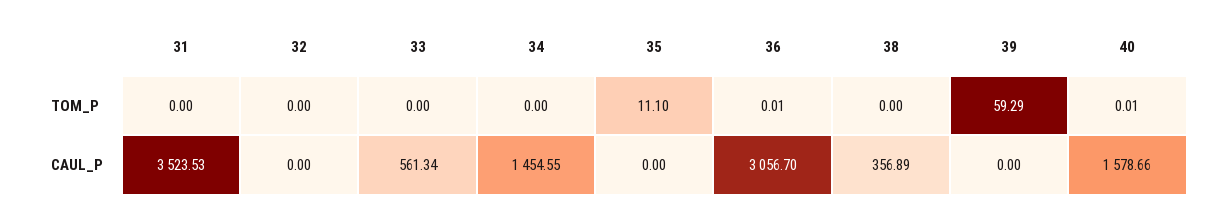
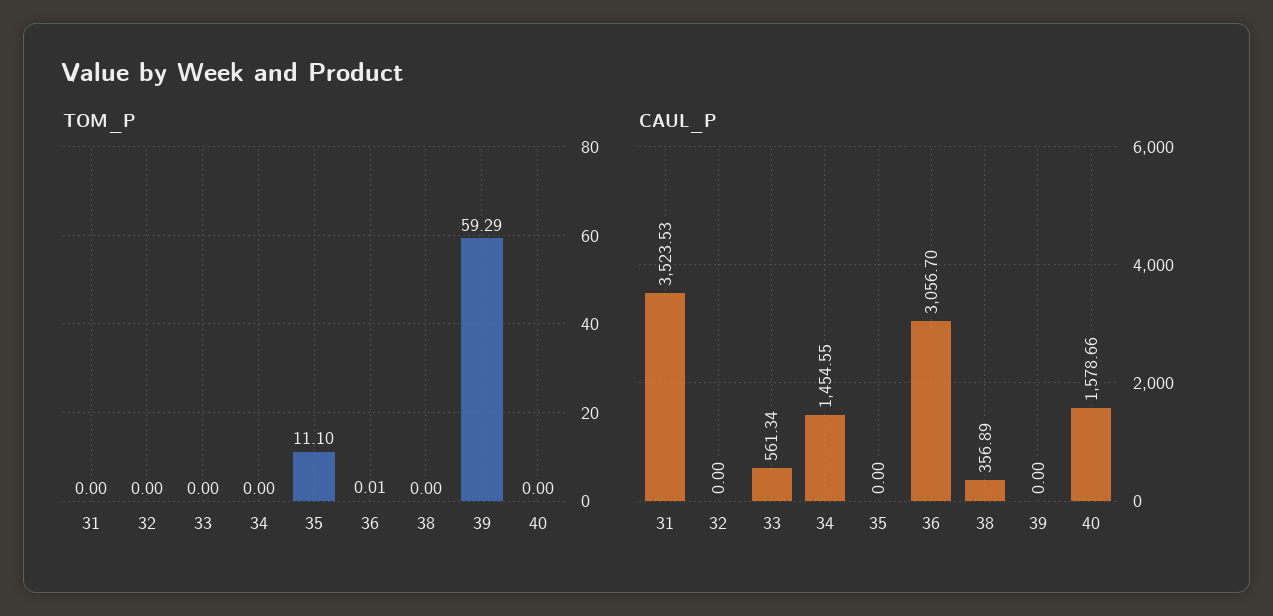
TOM_P, 40: 0.01 -> 0

